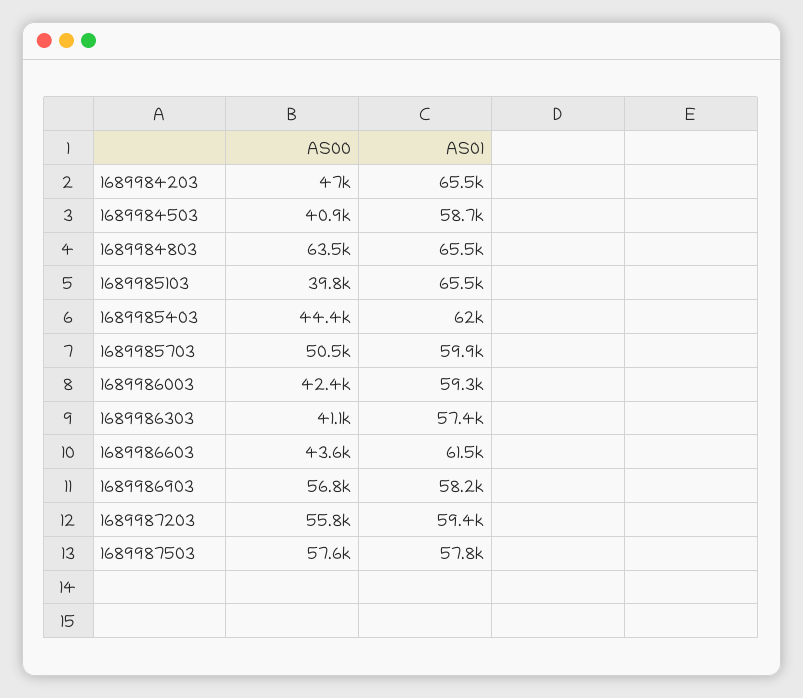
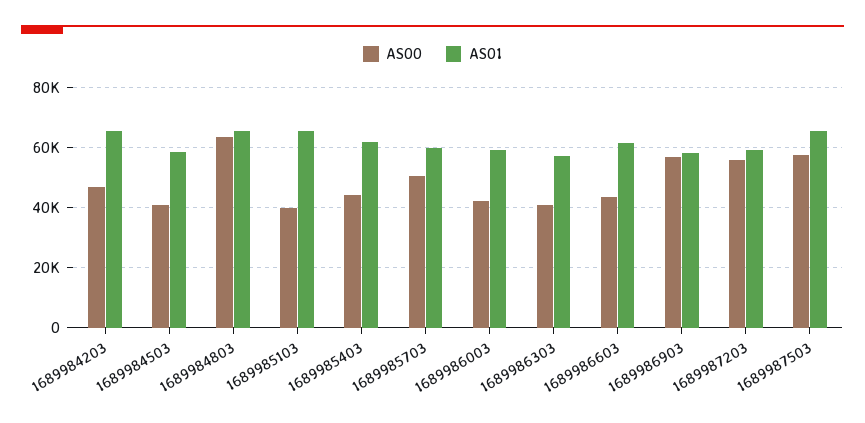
AS01, 1689987503: 57800 -> 65000

